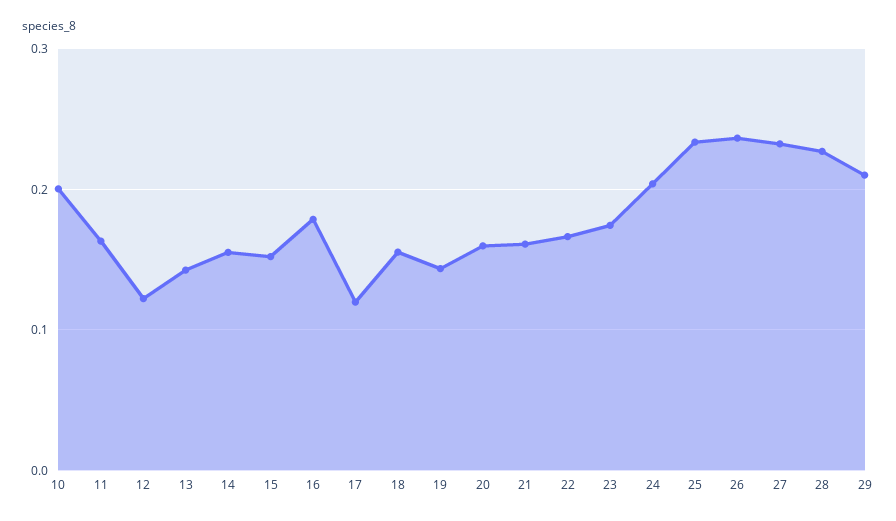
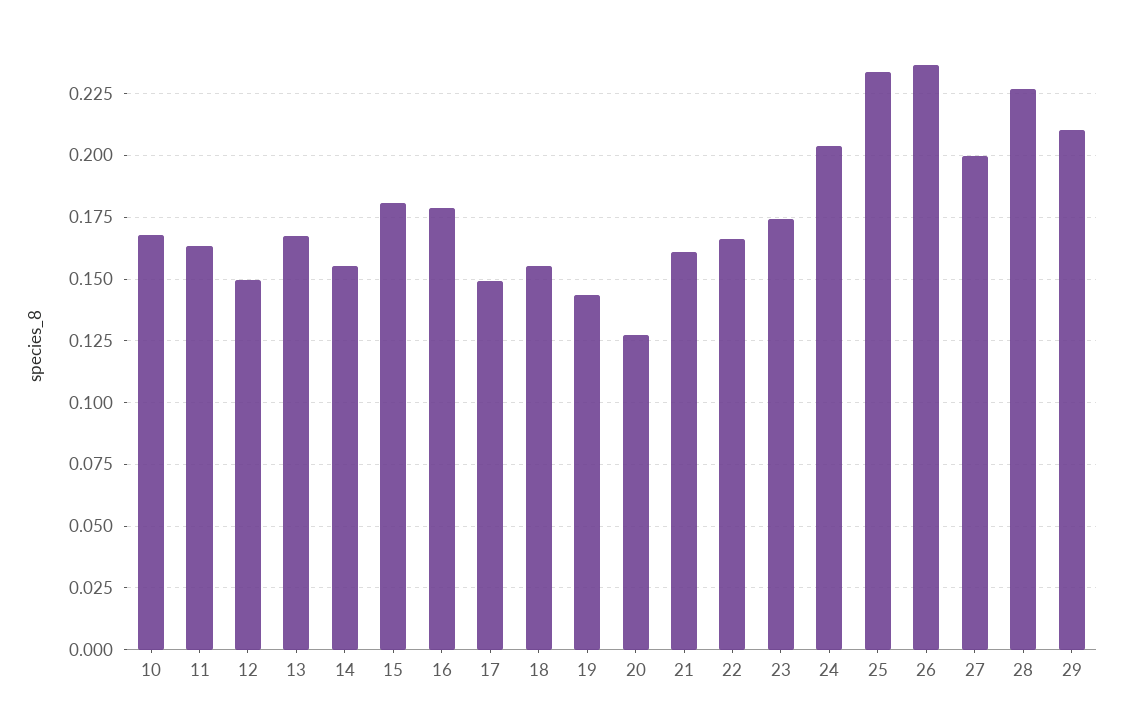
10: 0.2 -> 0.1675
12: 0.12 -> 0.15
13: 0.14 -> 0.1675
15: 0.15 -> 0.18
17: 0.12 -> 0.15
20: 0.16 -> 0.1275
27: 0.23 -> 0.2

